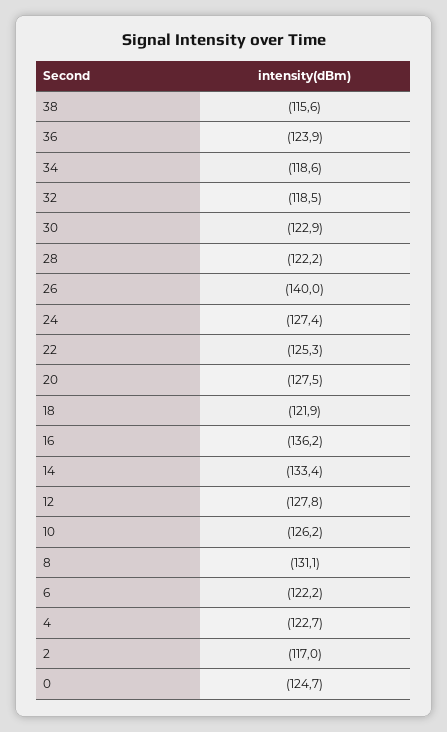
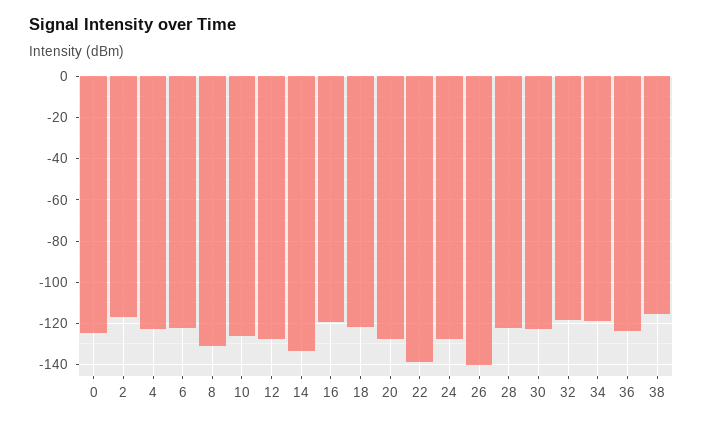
22: -125.3 -> -140
16: -136.2 -> -120

